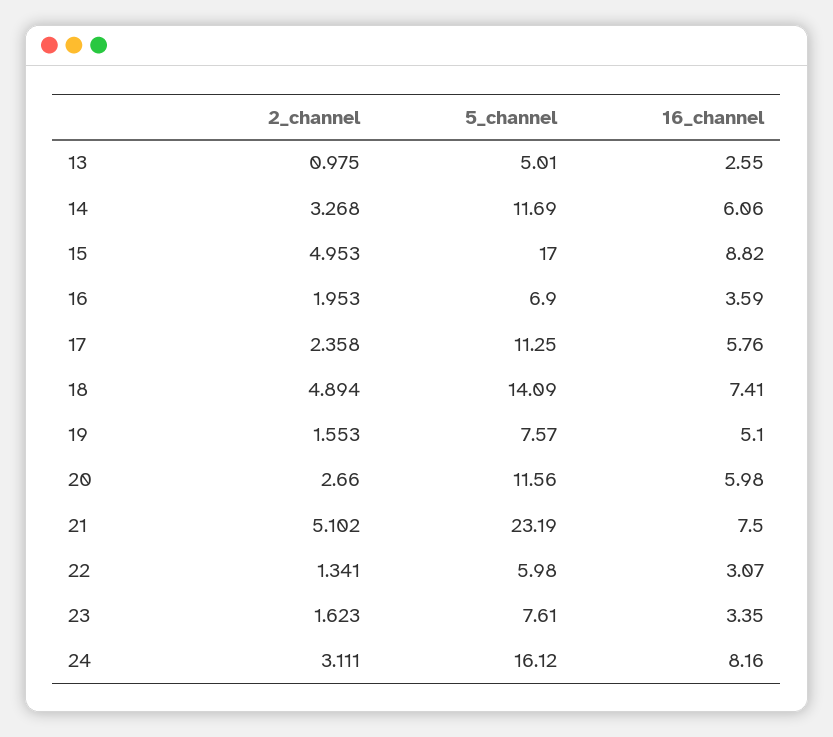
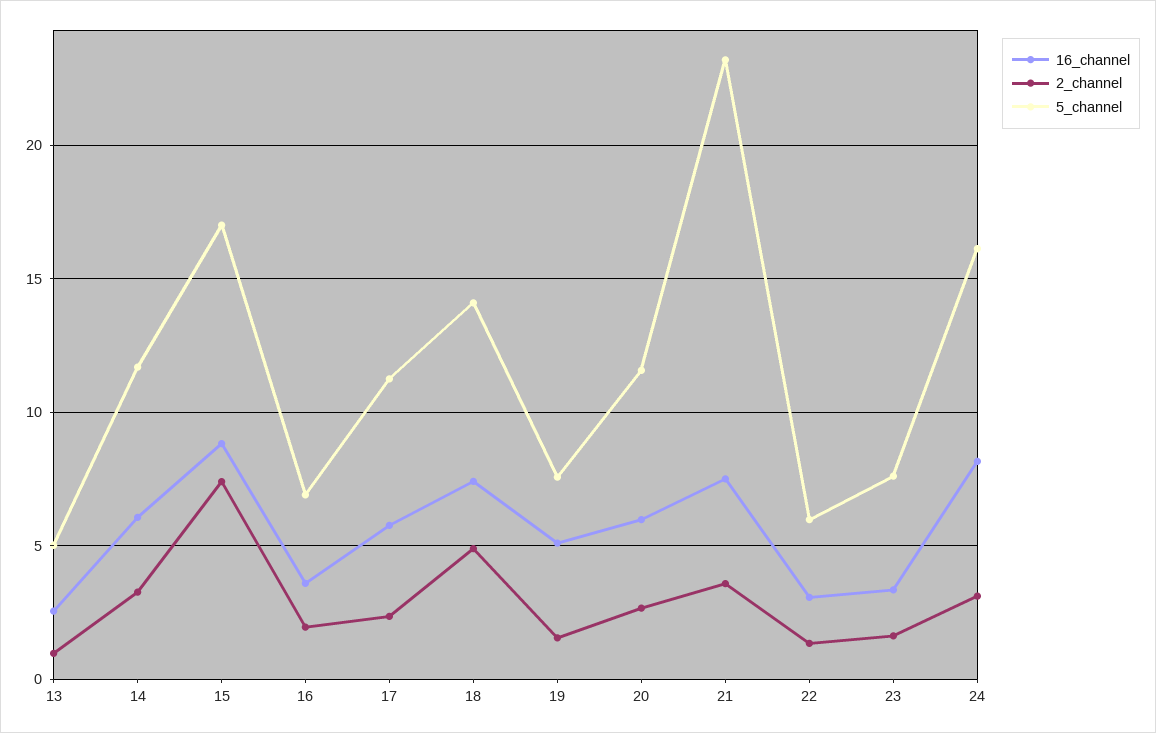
2_channel, 15: 4.953 -> 7.5
2_channel, 21: 5.102 -> 3.5

